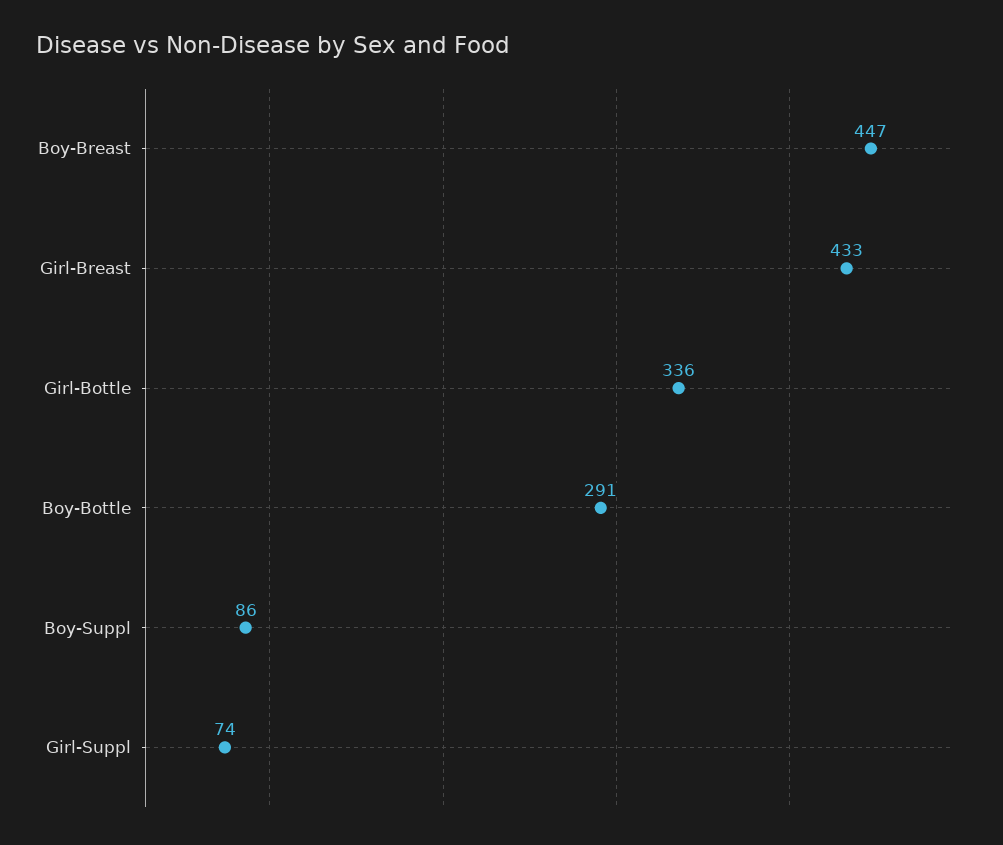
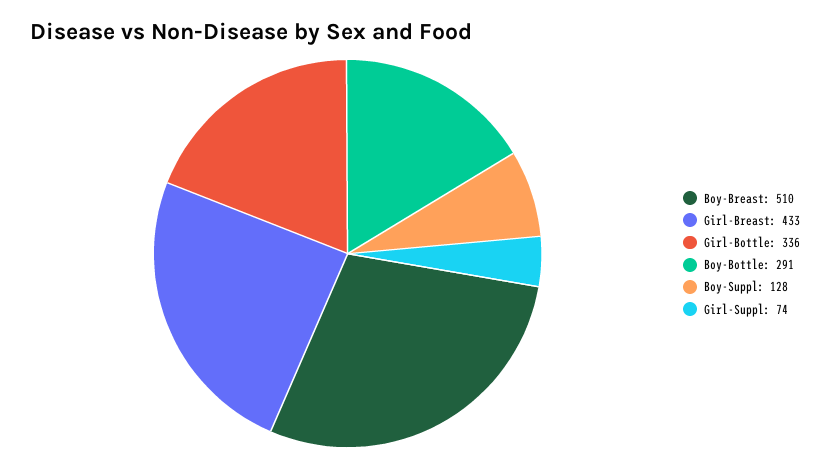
Boy-Breast: 447 -> 510
Boy-Suppl: 86 -> 128

